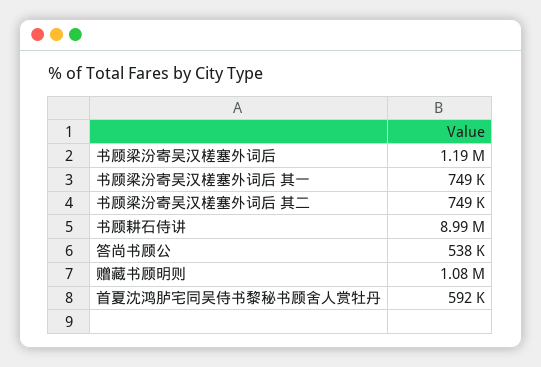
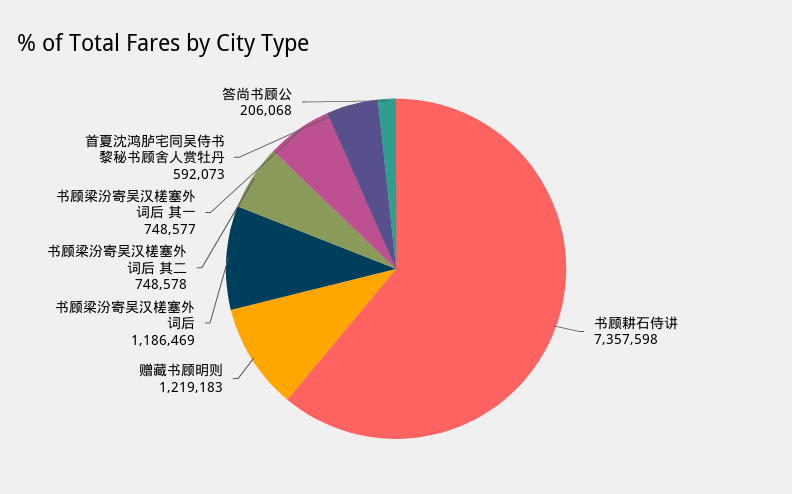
书顾耕石侍讲: 8990000 -> 7357598
答尚书顾公: 538000 -> 206068
赠藏书顾明则: 1080000 -> 1219183

